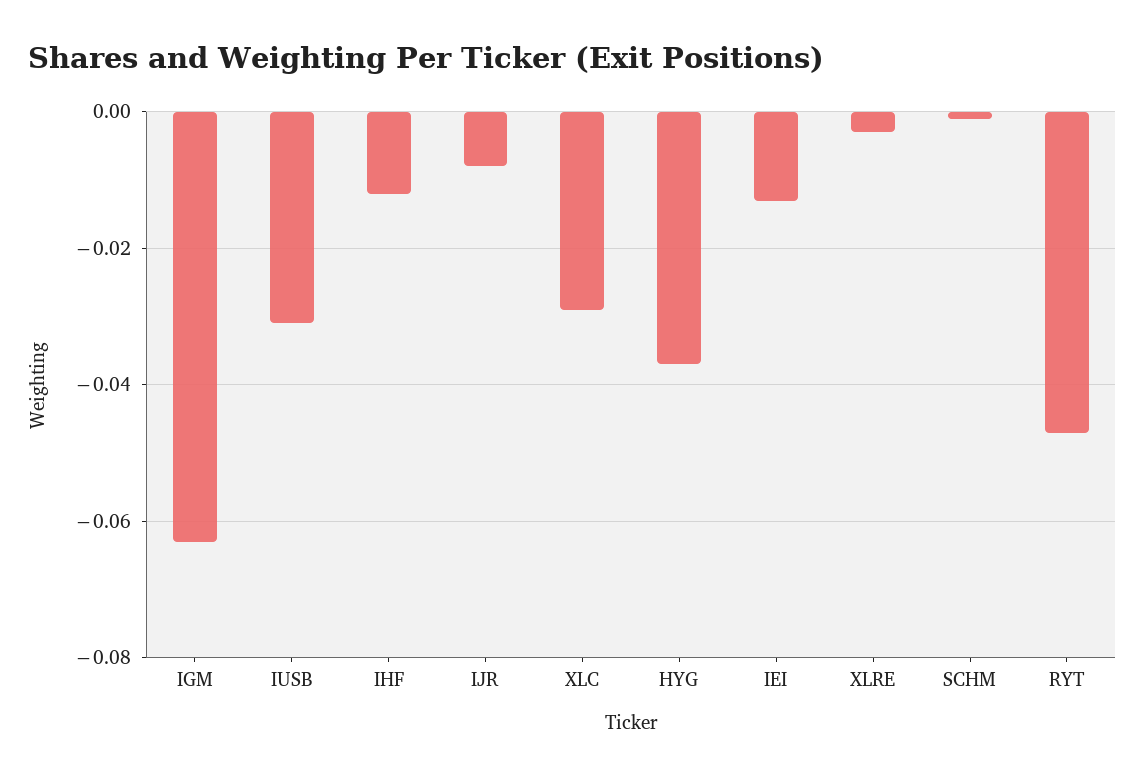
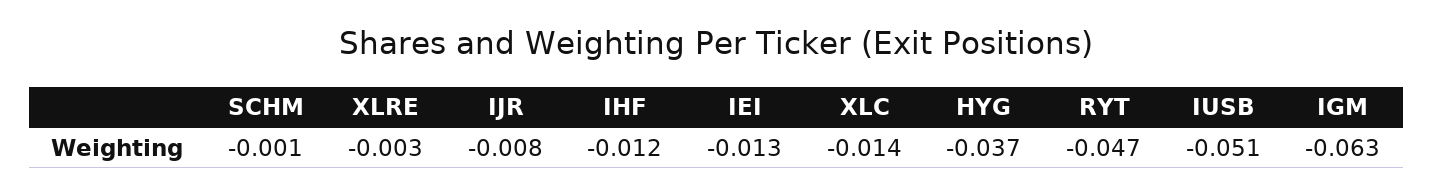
IUSB: -0.03 -> -0.051
XLC: -0.03 -> -0.014

